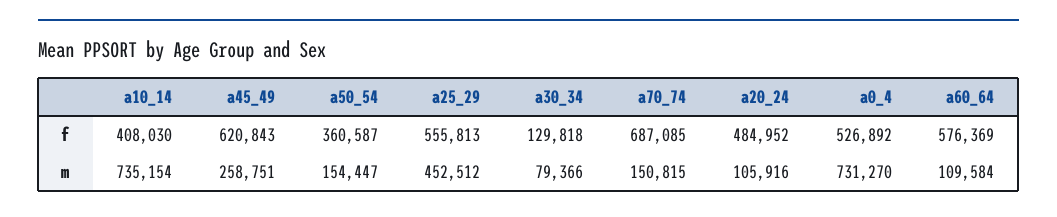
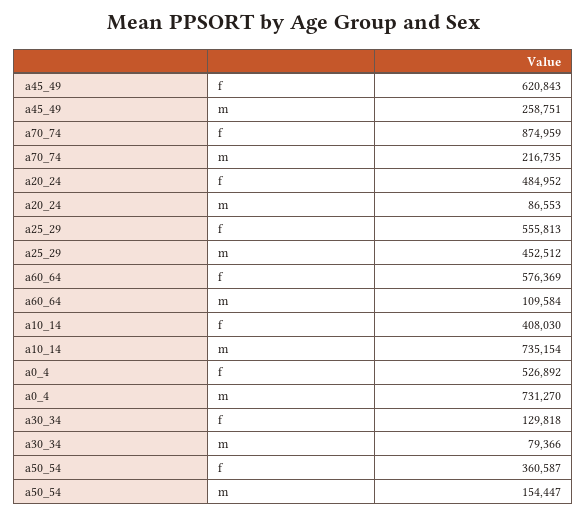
a70_74, f: 687085 -> 874959
a70_74, m: 150815 -> 216735
a20_24, m: 105916 -> 86553

